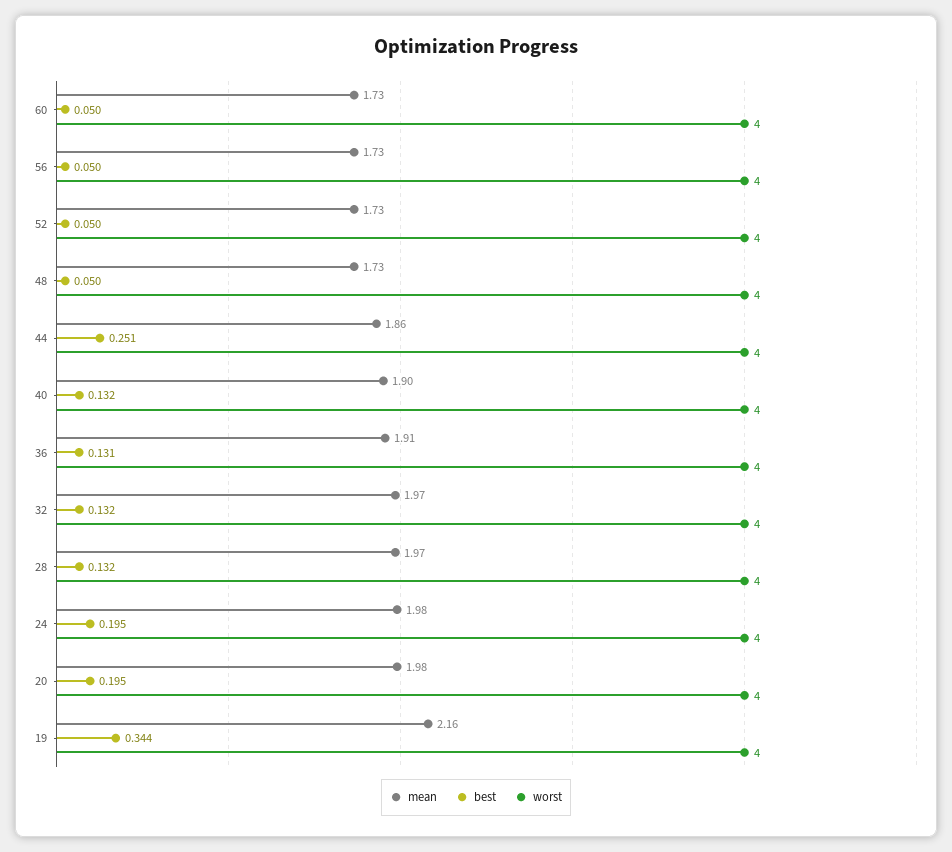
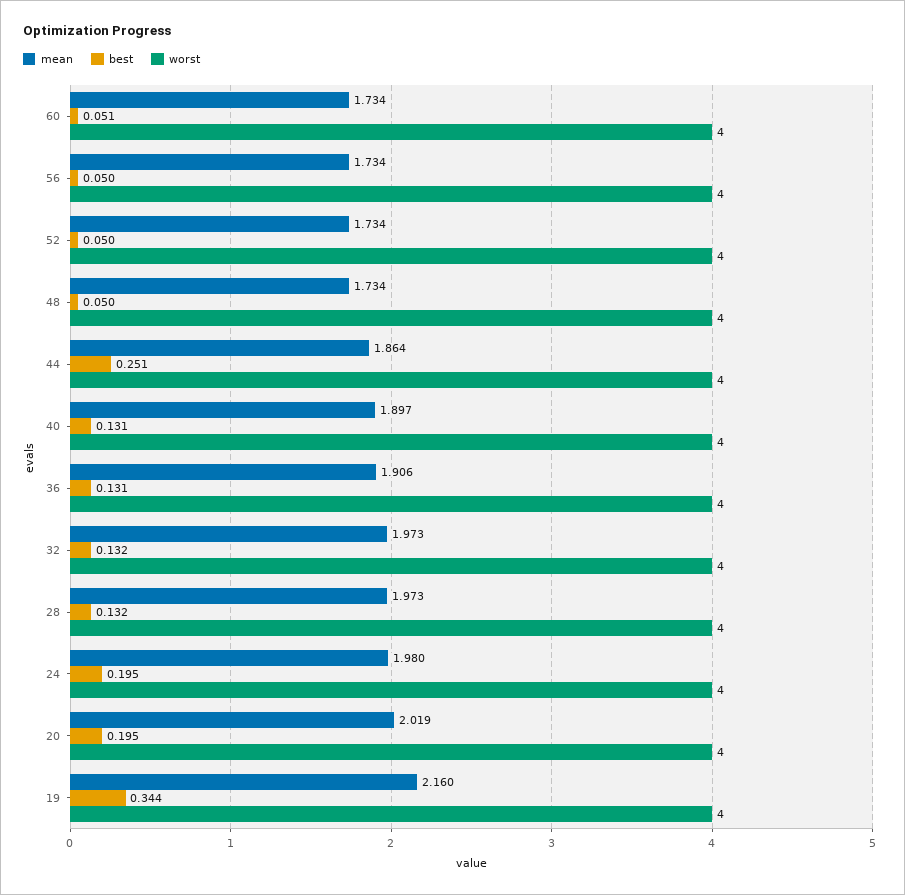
best, 60: 0.05 -> 0.051
best, 40: 0.132 -> 0.131
mean, 20: 1.98 -> 2.019

